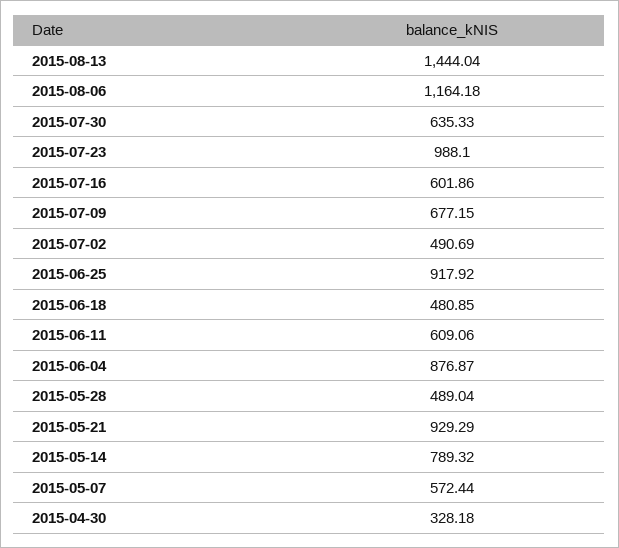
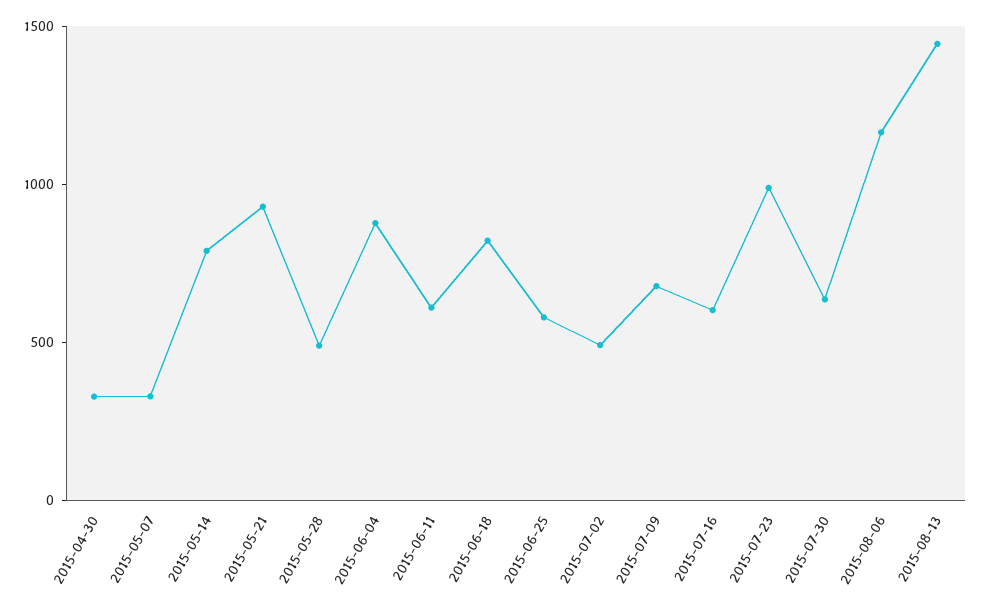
2015-06-25: 917.92 -> 600
2015-06-18: 480.85 -> 800
2015-05-07: 572.44 -> 300

